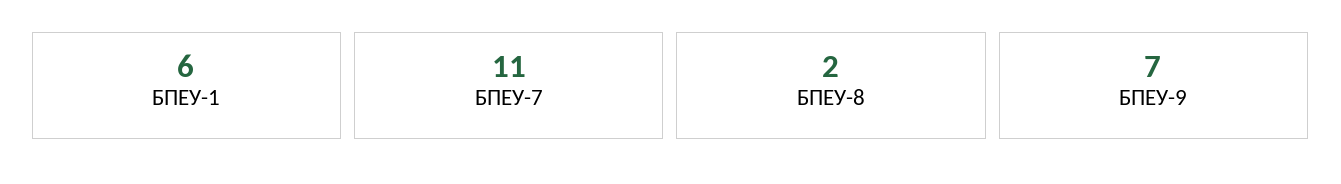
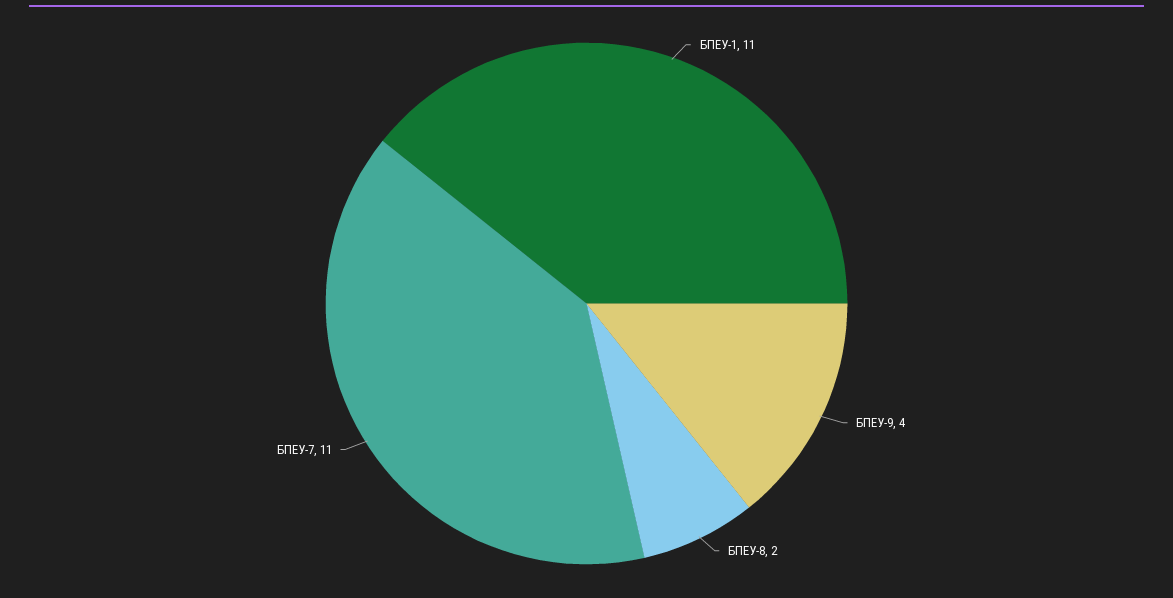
БПЕУ-1: 6 -> 11
БПЕУ-9: 7 -> 4

